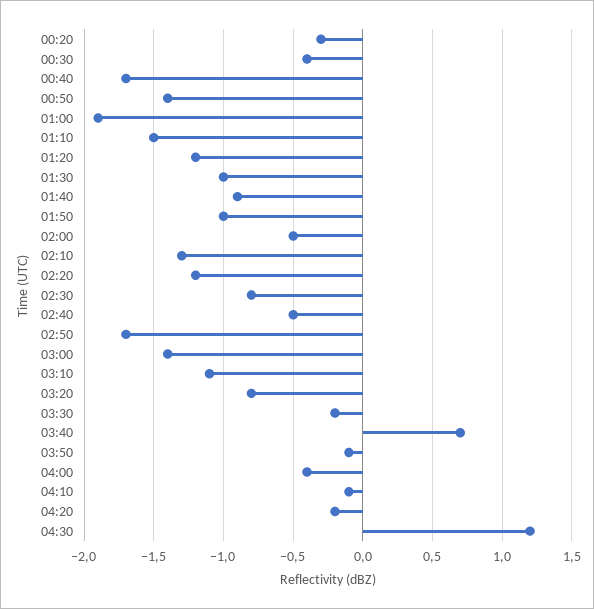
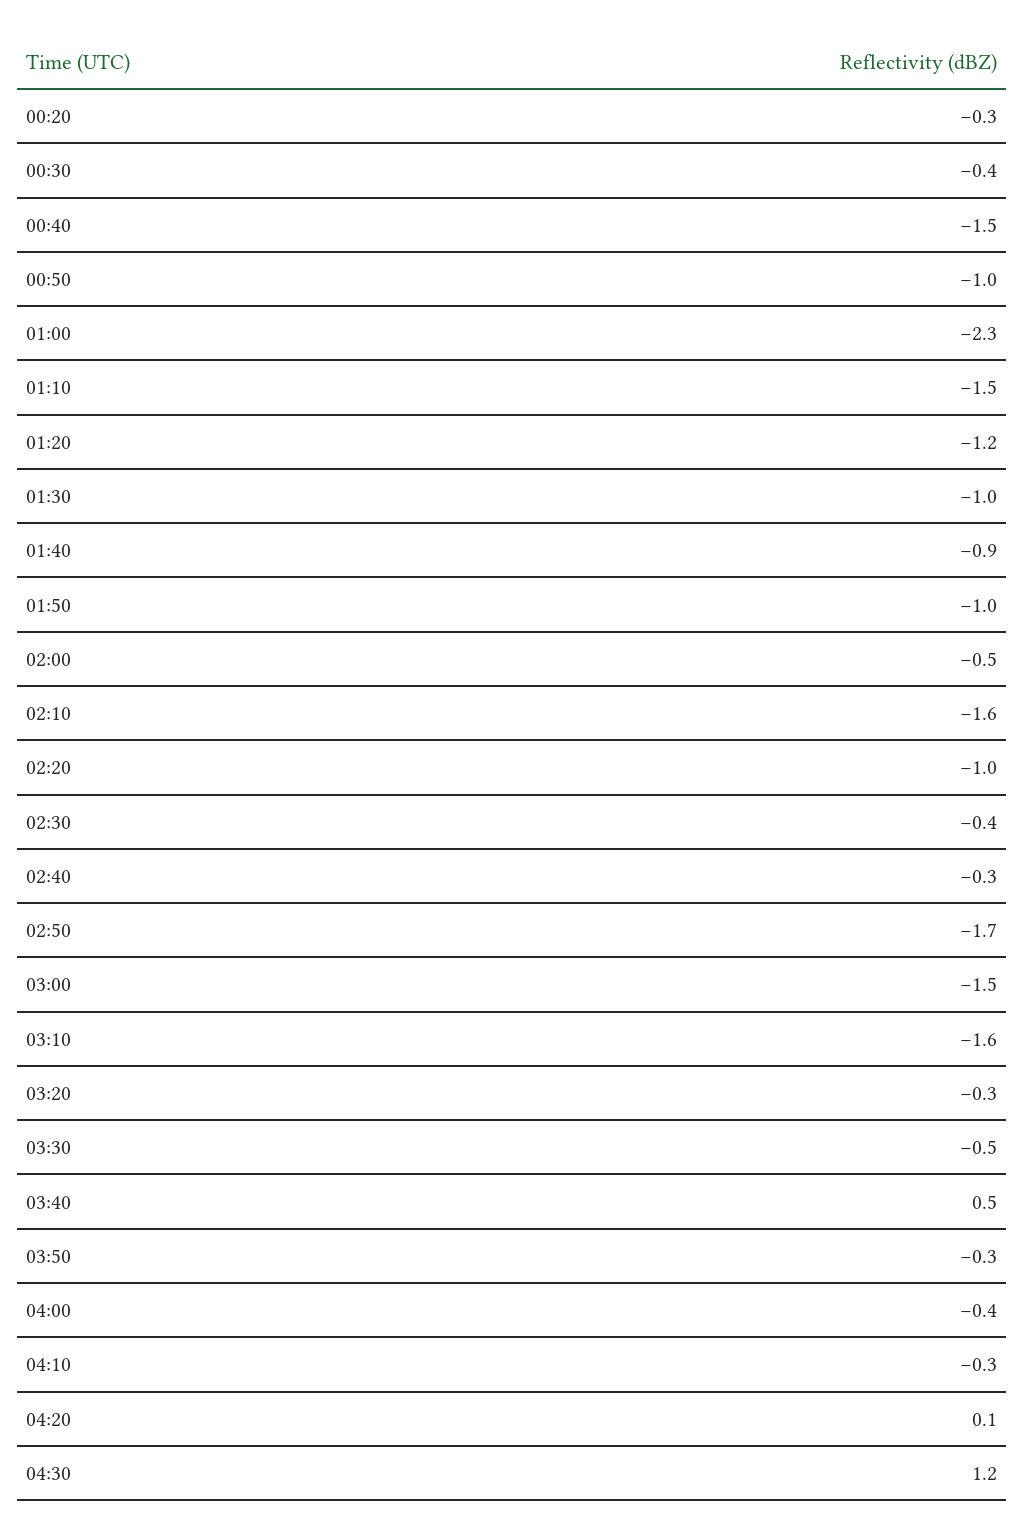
00:40: -1.7 -> -1.5
00:50: -1.4 -> -1
01:00: -1.9 -> -2.3
02:10: -1.3 -> -1.6
02:20: -1.2 -> -1
02:30: -0.8 -> -0.4
02:40: -0.5 -> -0.3
03:00: -1.4 -> -1.5
03:10: -1.1 -> -1.6
03:20: -0.8 -> -0.3
03:30: -0.2 -> -0.5
03:40: 0.7 -> 0.5
03:50: -0.1 -> -0.3
04:10: -0.1 -> -0.3
04:20: -0.2 -> 0.1

